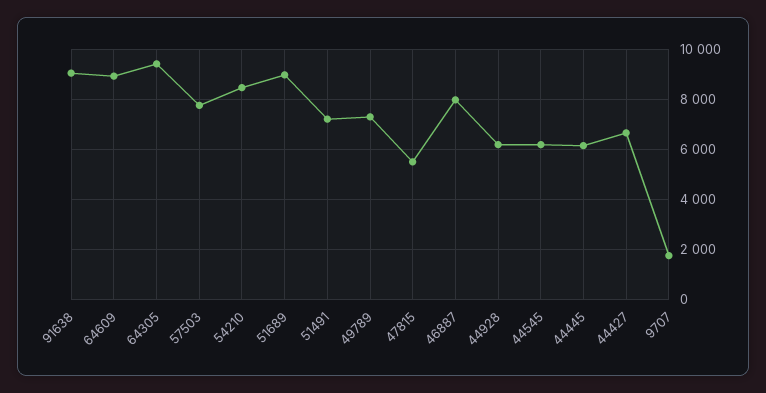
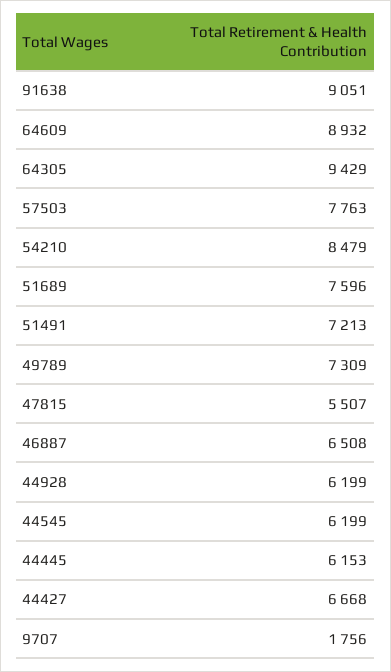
51689: 9000 -> 7596
46887: 8000 -> 6508

